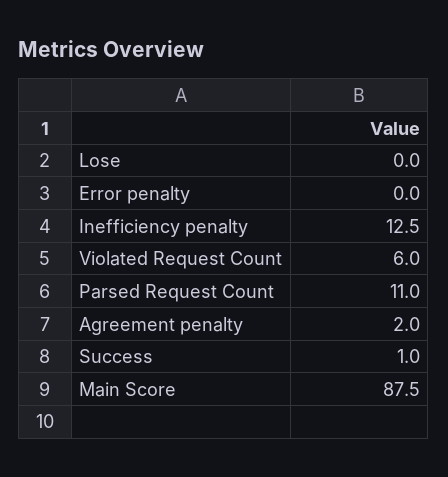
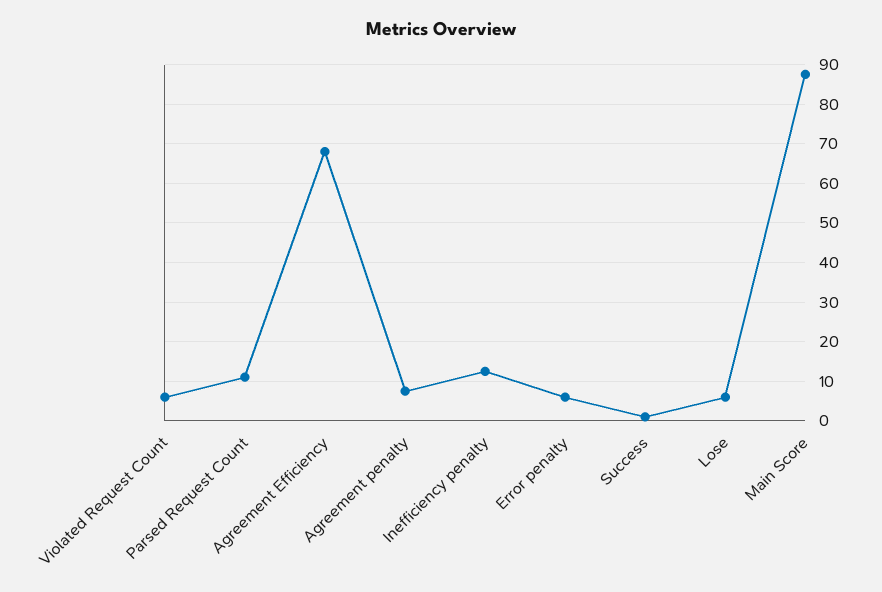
Lose: 0 -> 6
Error penalty: 0 -> 6
Agreement penalty: 2 -> 8
Agreement Efficiency: none -> 68

